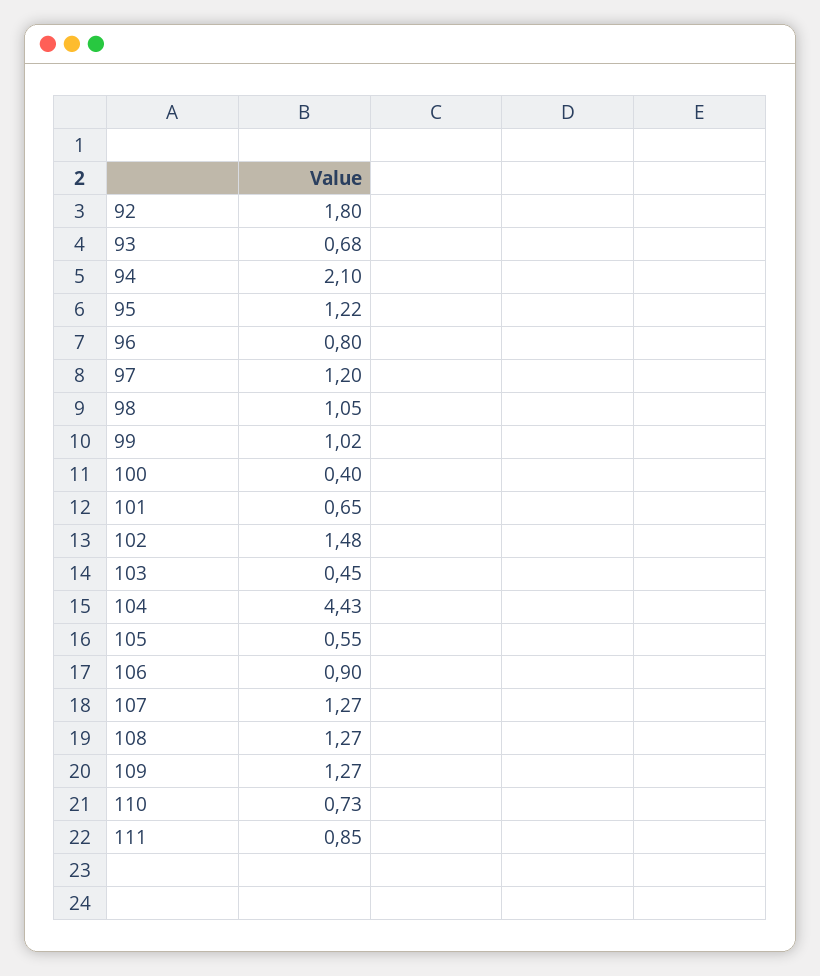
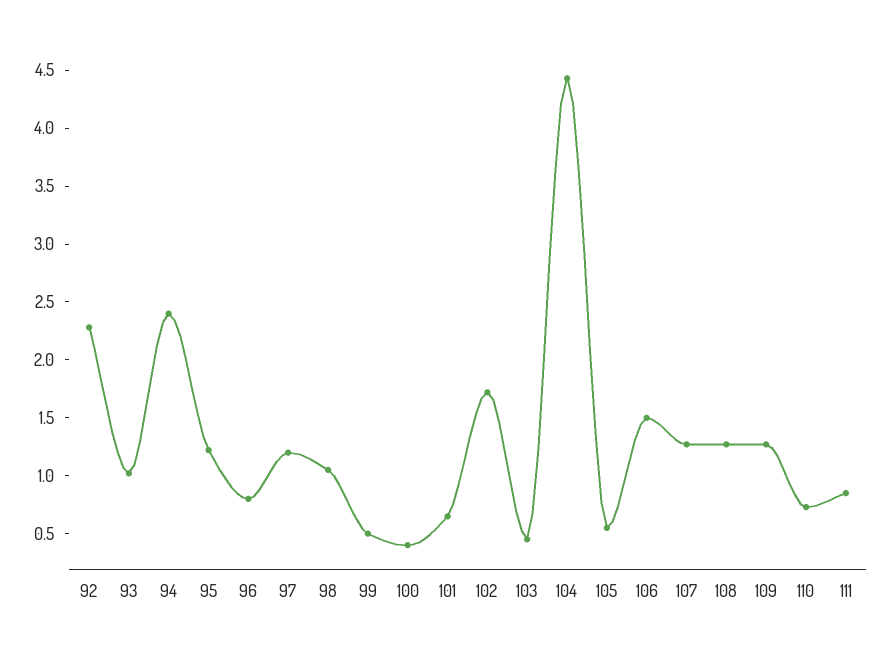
92: 1.8 -> 2.3
93: 0.68 -> 1
94: 2.1 -> 2.4
99: 1.02 -> 0.5
102: 1.48 -> 1.7
106: 0.9 -> 1.5

